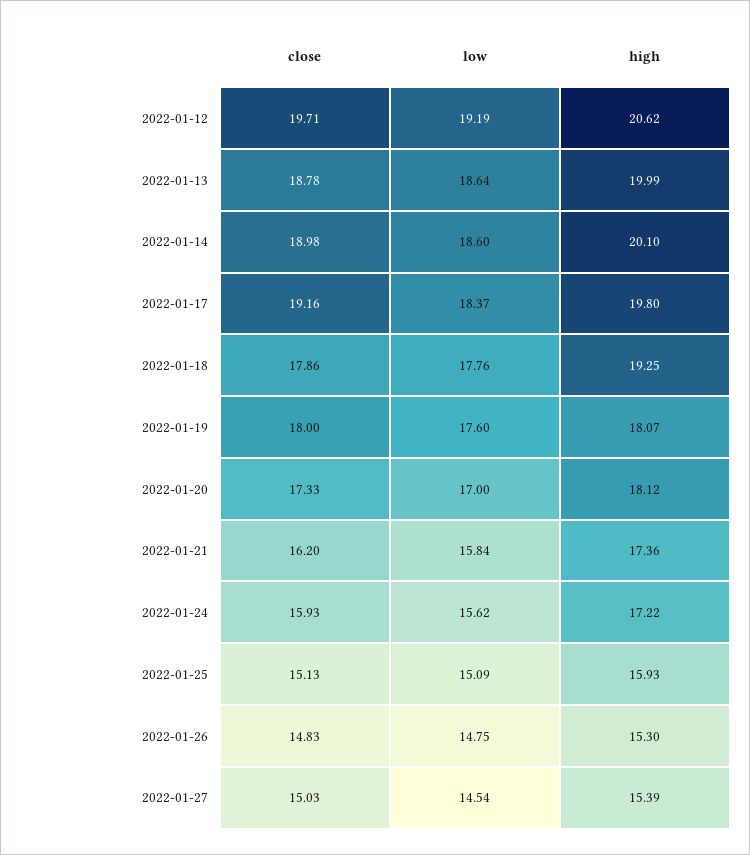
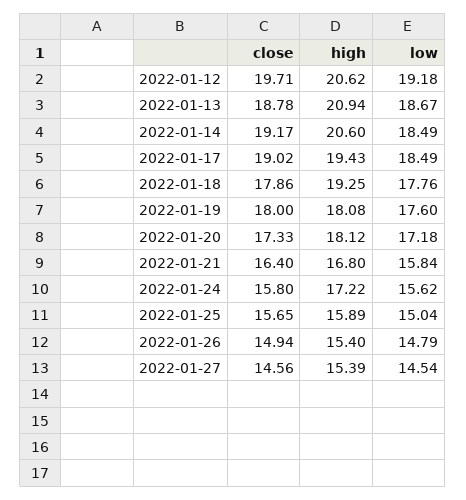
low, 2022-01-12: 19.19 -> 19.18
low, 2022-01-13: 18.64 -> 18.67
high, 2022-01-13: 19.99 -> 20.94
close, 2022-01-14: 18.98 -> 19.17
low, 2022-01-14: 18.6 -> 18.49
high, 2022-01-14: 20.1 -> 20.6
close, 2022-01-17: 19.16 -> 19.02
low, 2022-01-17: 18.37 -> 18.49
high, 2022-01-17: 19.8 -> 19.43
high, 2022-01-19: 18.07 -> 18.08
low, 2022-01-20: 17 -> 17.18
close, 2022-01-21: 16.2 -> 16.4
high, 2022-01-21: 17.36 -> 16.8
close, 2022-01-24: 15.93 -> 15.8
close, 2022-01-25: 15.13 -> 15.65
low, 2022-01-25: 15.09 -> 15.04
high, 2022-01-25: 15.93 -> 15.89
close, 2022-01-26: 14.83 -> 14.94
low, 2022-01-26: 14.75 -> 14.79
high, 2022-01-26: 15.3 -> 15.4
close, 2022-01-27: 15.03 -> 14.56

